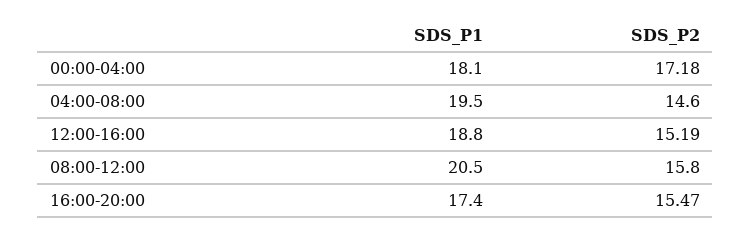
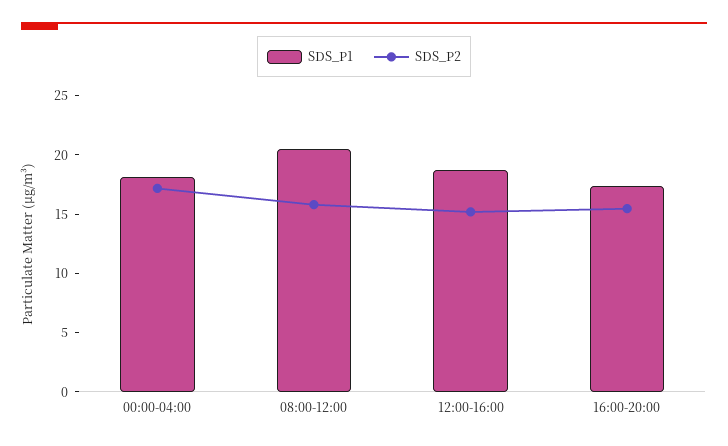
SDS_P1, 04:00-08:00: 19.5 -> none
SDS_P2, 04:00-08:00: 14.6 -> none

